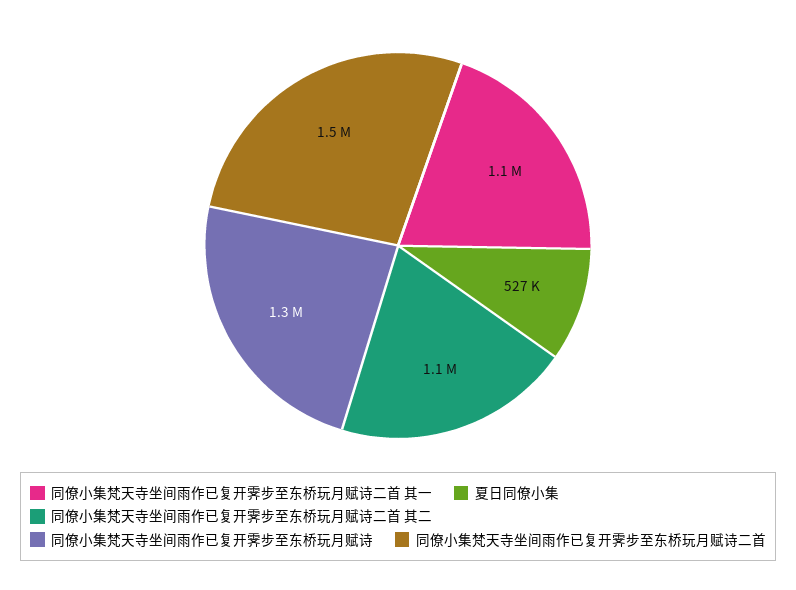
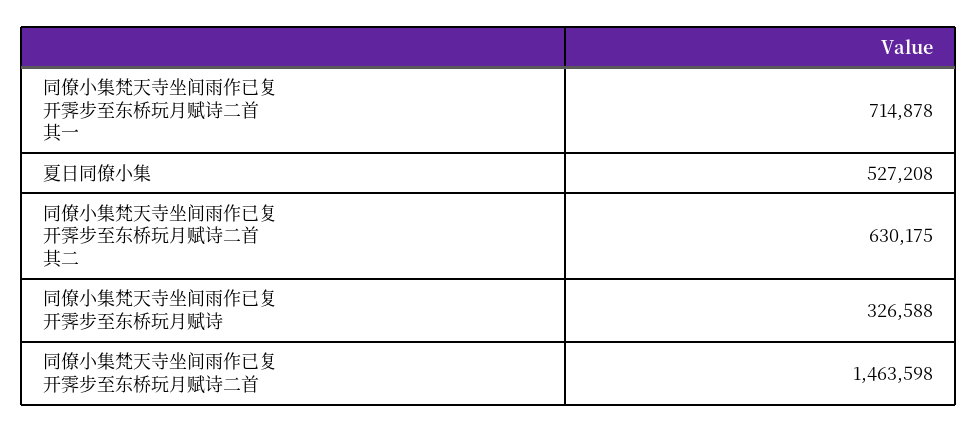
同僚小集梵天寺坐间雨作已复开霁步至东桥玩月赋诗二首 其一: 1100000 -> 714878
同僚小集梵天寺坐间雨作已复开霁步至东桥玩月赋诗二首 其二: 1100000 -> 630175
同僚小集梵天寺坐间雨作已复开霁步至东桥玩月赋诗: 1300000 -> 326588

